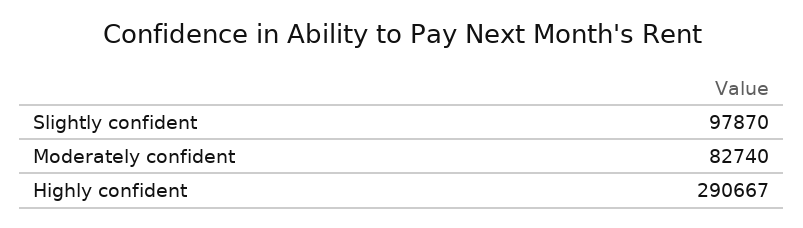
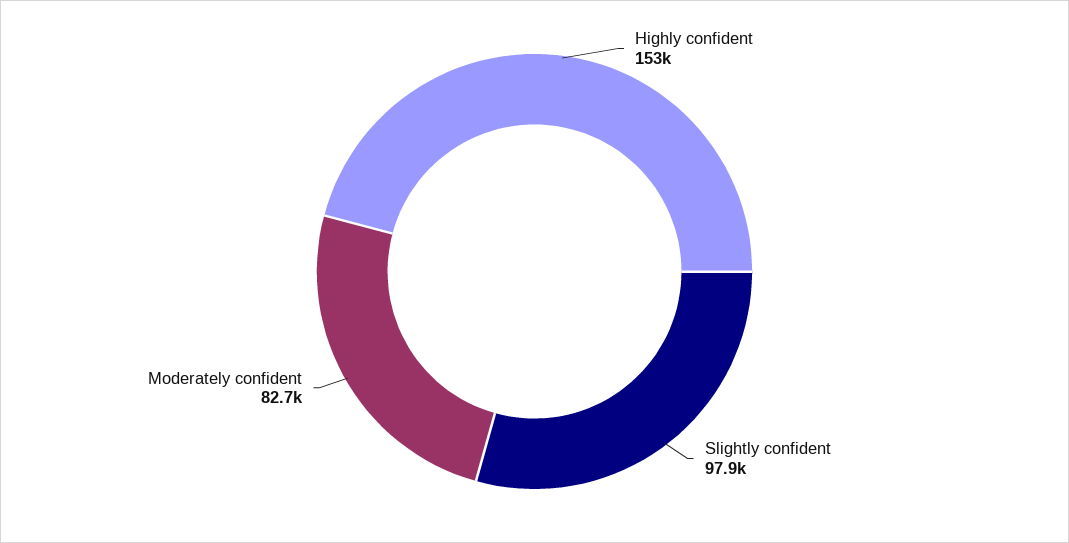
Highly confident: 290667 -> 153000

